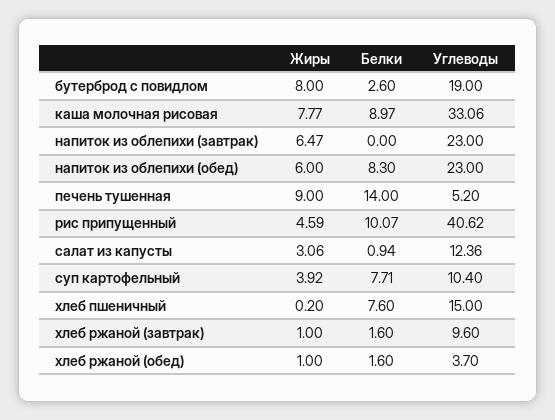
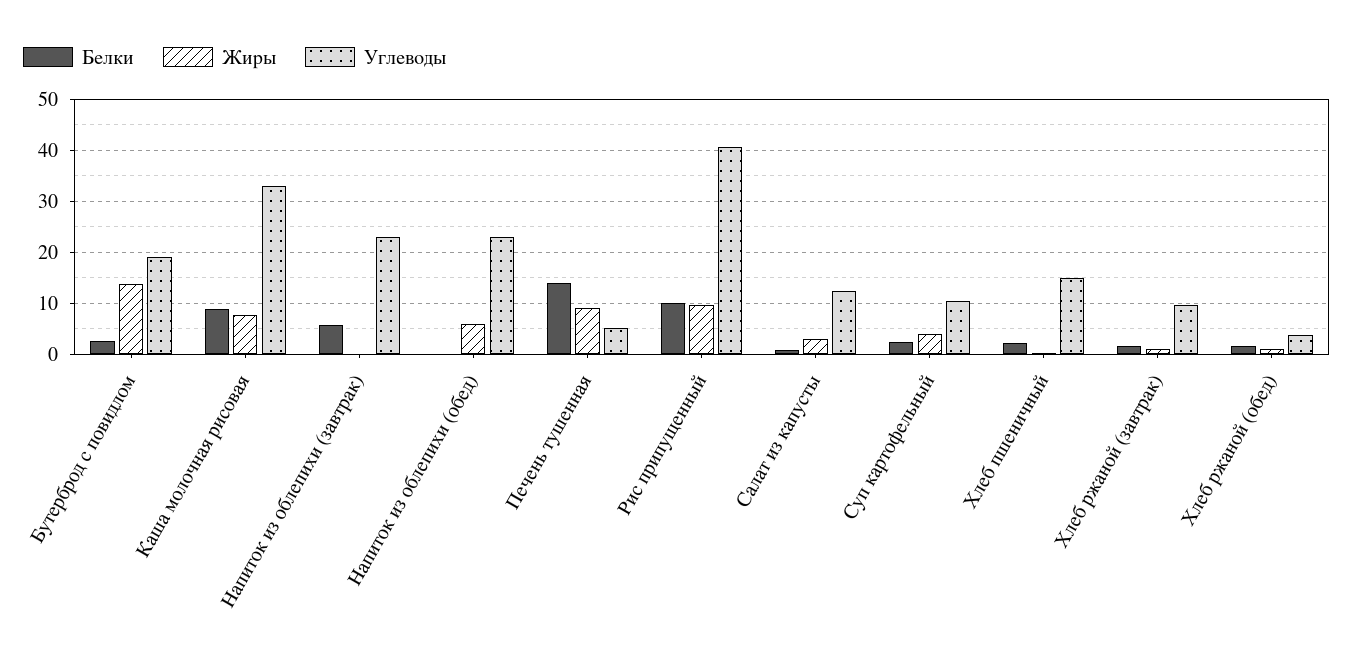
Жиры, бутерброд с повидлом: 8 -> 14
Жиры, напиток из облепихи (завтрак): 6.47 -> 0
Белки, напиток из облепихи (завтрак): 0 -> 6
Белки, напиток из облепихи (обед): 8.3 -> 0
Жиры, рис припущенный: 4.59 -> 10
Белки, суп картофельный: 7.71 -> 2
Белки, хлеб пшеничный: 7.6 -> 2

